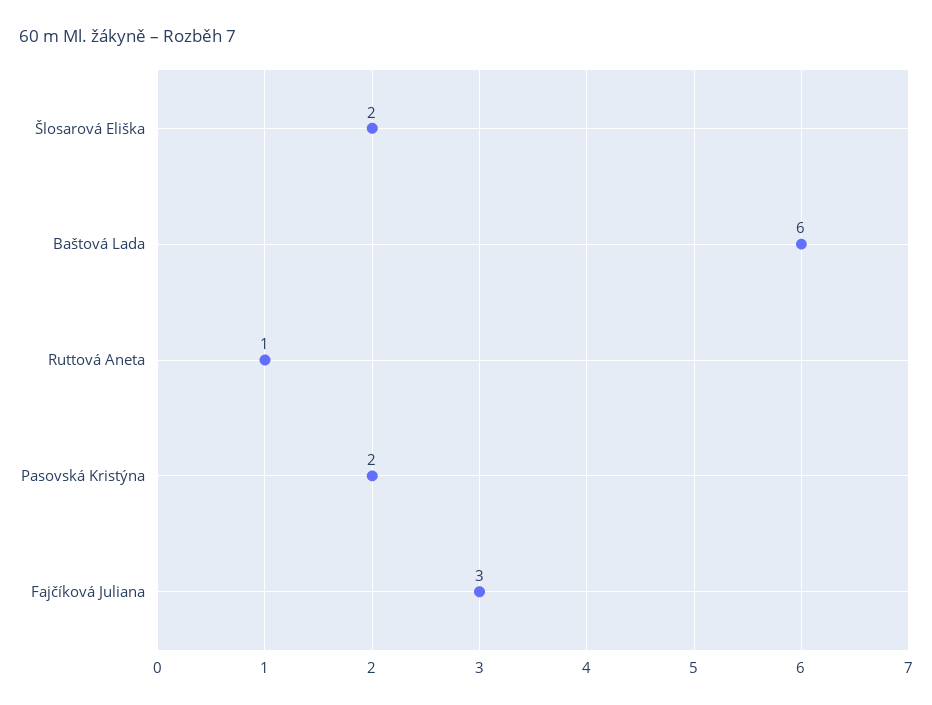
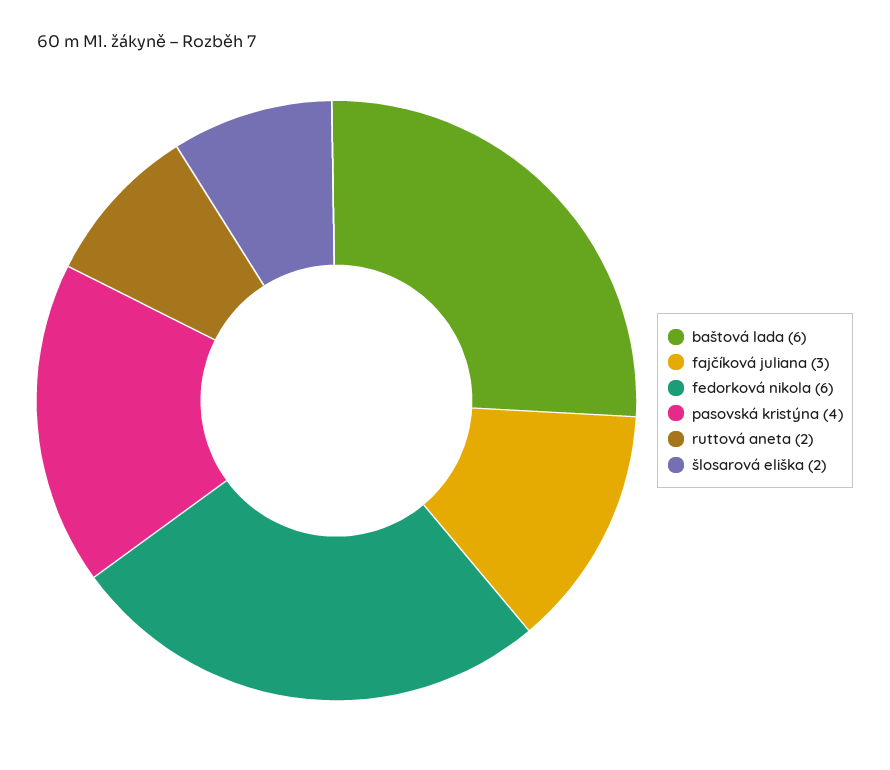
Ruttová Aneta: 1 -> 2
Pasovská Kristýna: 2 -> 4
fedorková nikola: none -> 6

